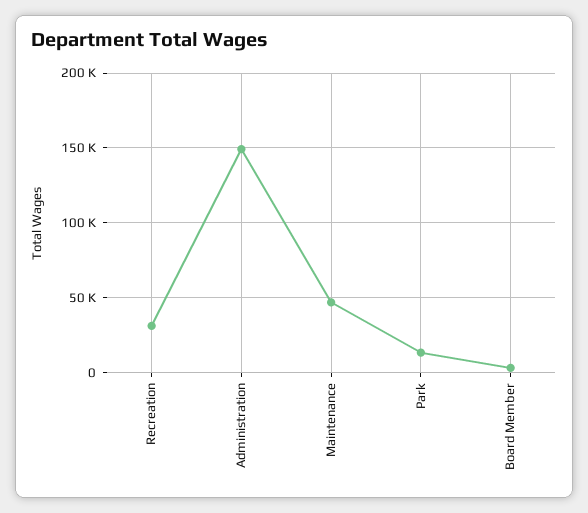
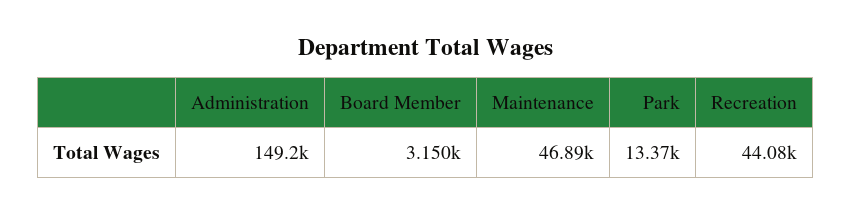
Recreation: 30000 -> 44080

